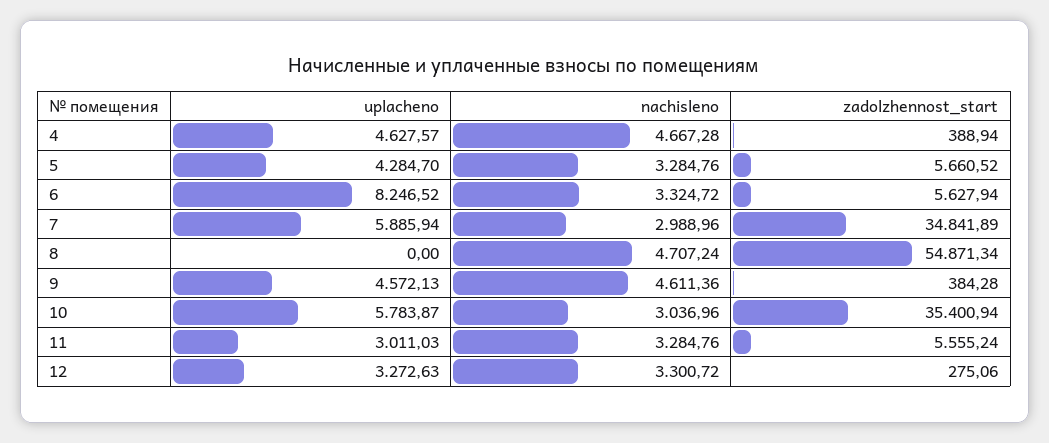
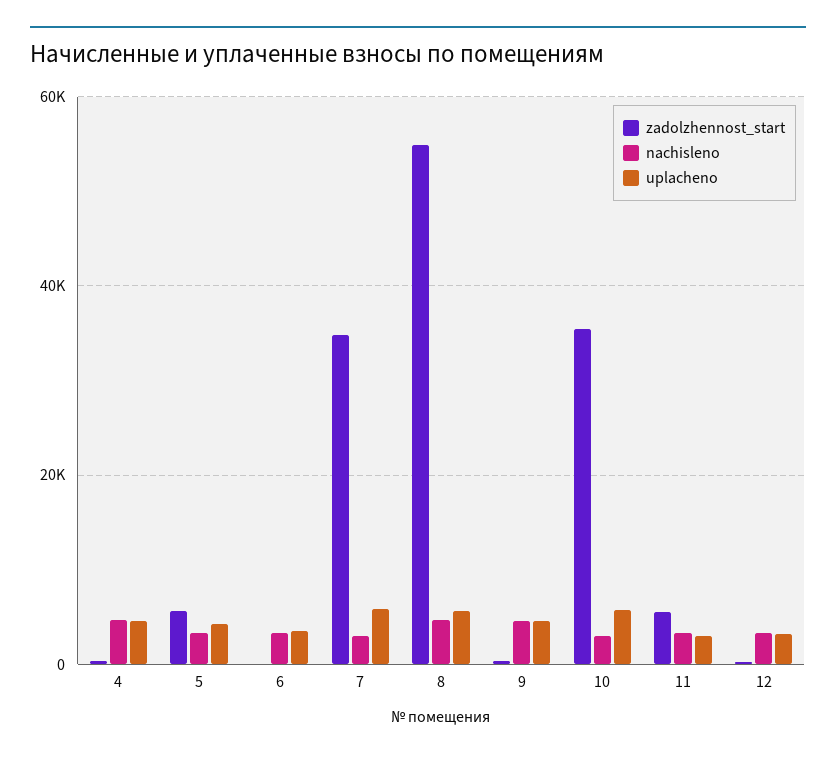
uplacheno, 6: 8246.52 -> 4000
zadolzhennost_start, 6: 5627.94 -> 0
uplacheno, 8: 0 -> 6000

